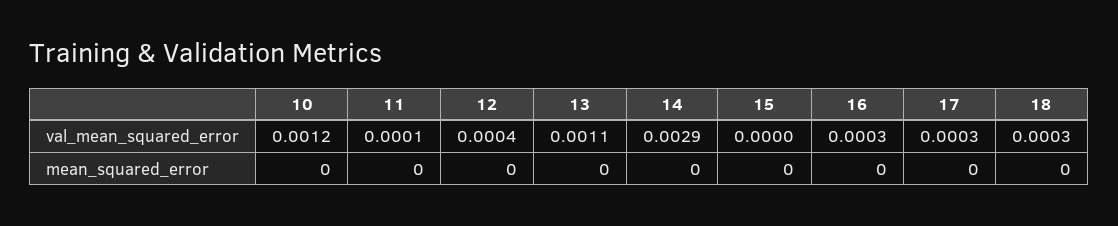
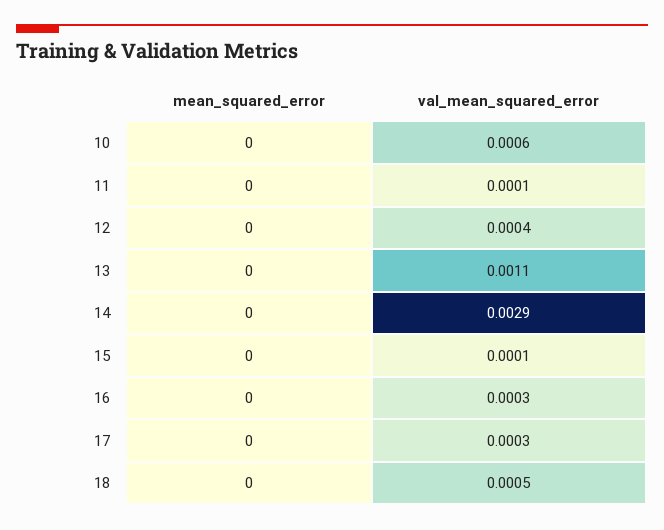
10, val_mean_squared_error: 0.0012 -> 0.0006
15, val_mean_squared_error: 0 -> 0.0001
18, val_mean_squared_error: 0.0003 -> 0.0005

